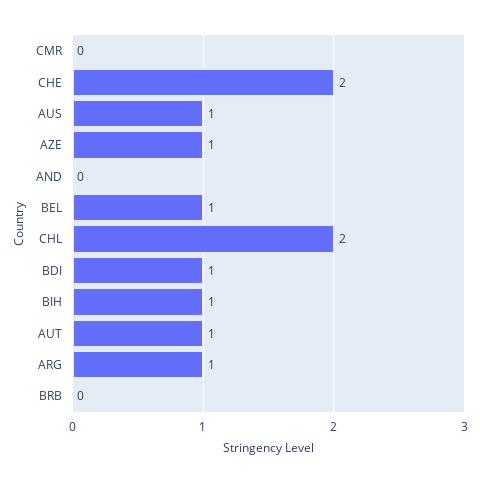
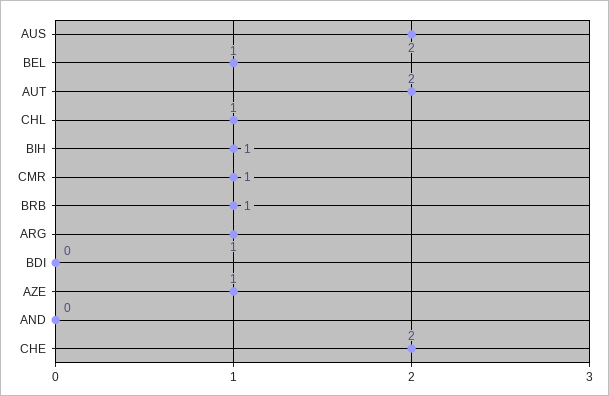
CMR: 0 -> 1
AUS: 1 -> 2
CHL: 2 -> 1
BDI: 1 -> 0
AUT: 1 -> 2
BRB: 0 -> 1

